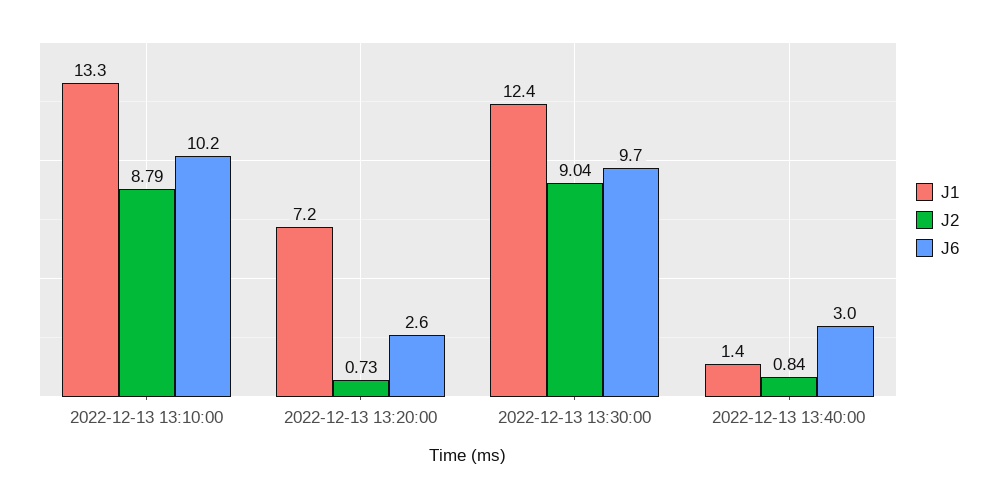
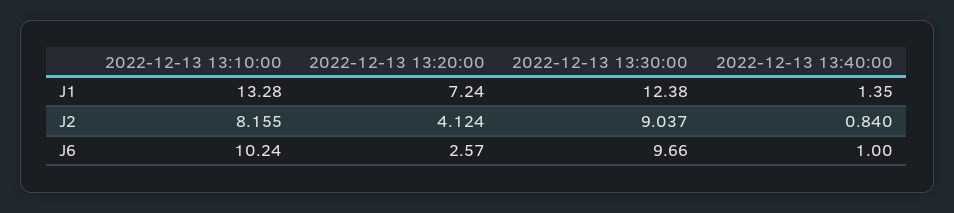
J2, 2022-12-13 13:10:00: 8.79 -> 8.155
J2, 2022-12-13 13:20:00: 0.73 -> 4.124
J6, 2022-12-13 13:40:00: 3 -> 1

